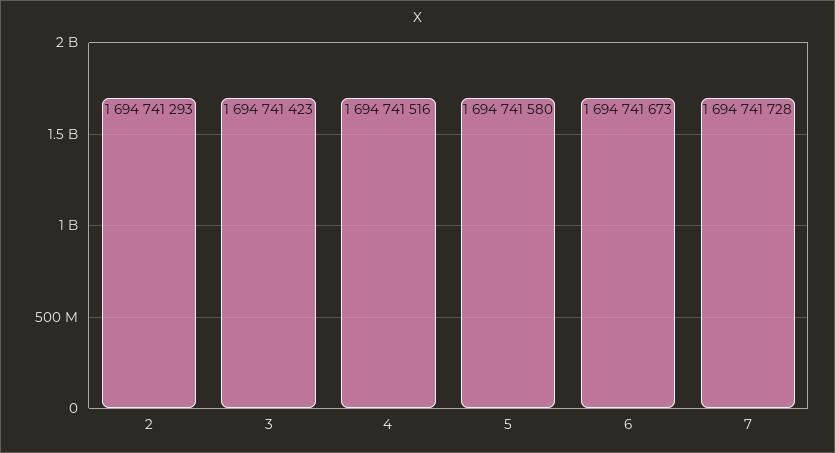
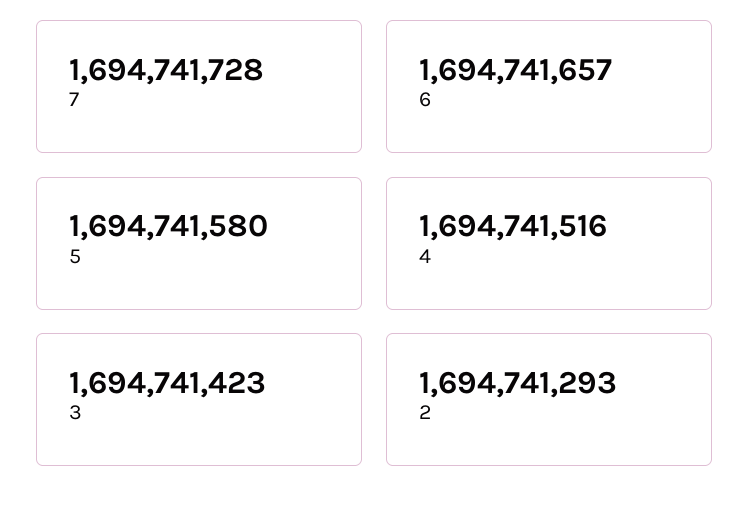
6: 1694741673 -> 1694741657

